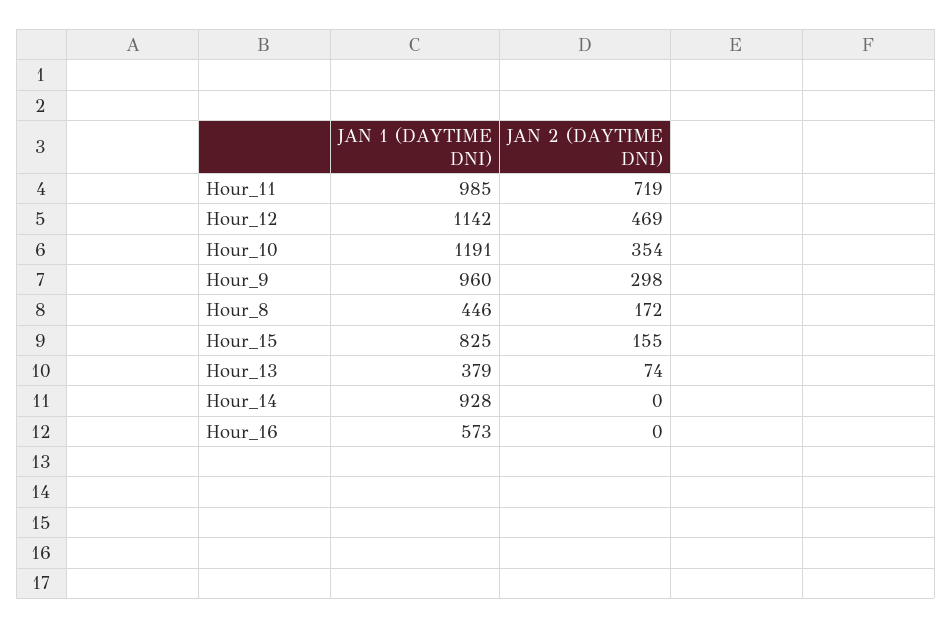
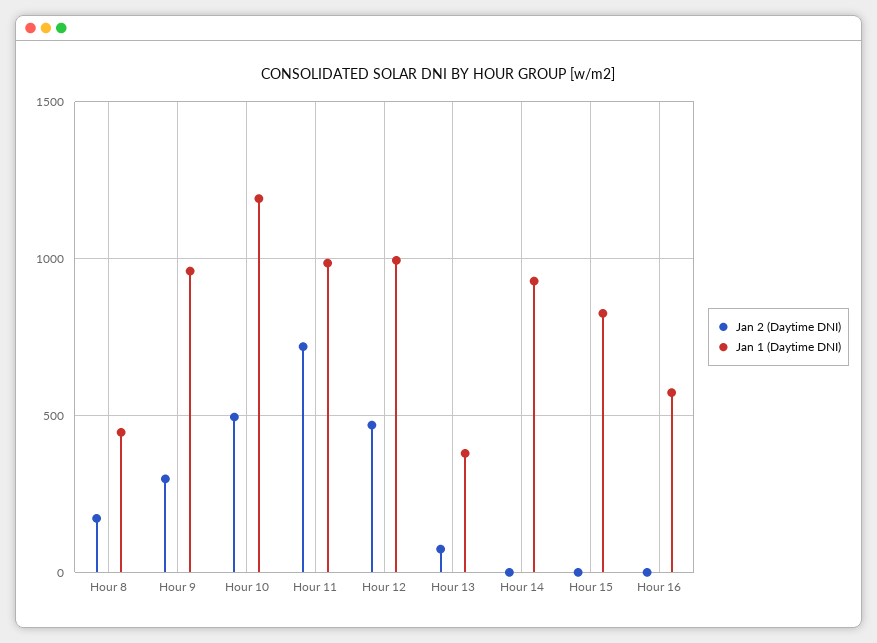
JAN 1 (DAYTIME DNI), Hour_12: 1142 -> 1000
JAN 2 (DAYTIME DNI), Hour_10: 354 -> 500
JAN 2 (DAYTIME DNI), Hour_15: 155 -> 0

